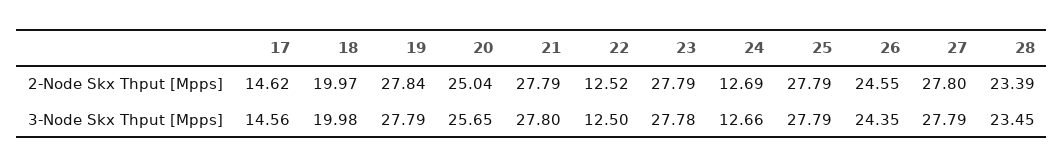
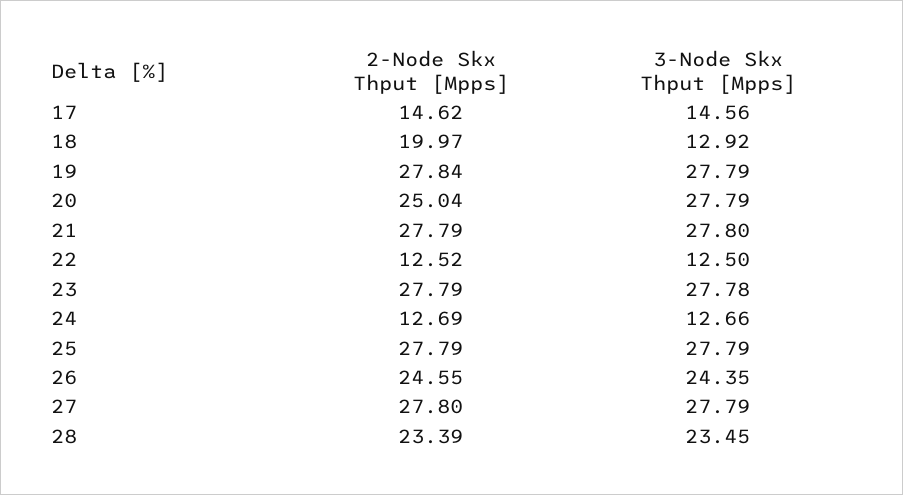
18, 3-Node Skx Thput [Mpps]: 19.98 -> 12.92
20, 3-Node Skx Thput [Mpps]: 25.65 -> 27.79

